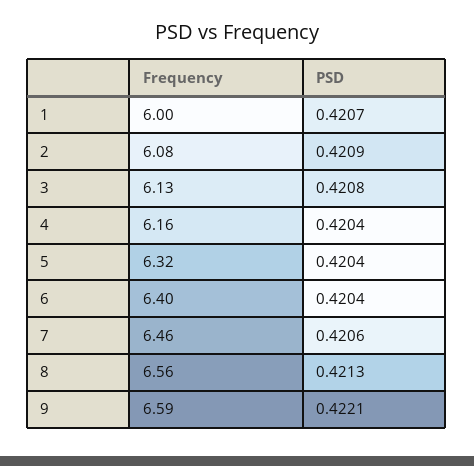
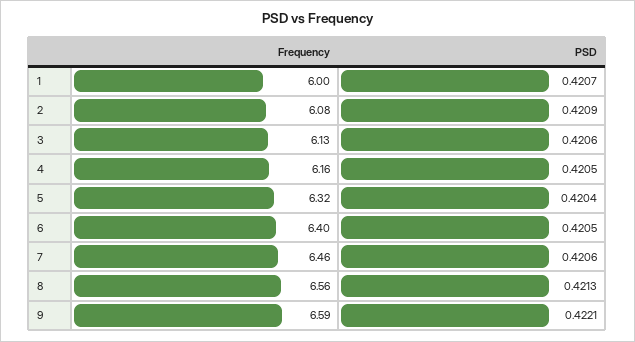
PSD, 3: 0.4208 -> 0.4206
PSD, 4: 0.4204 -> 0.4205
PSD, 6: 0.4204 -> 0.4205

